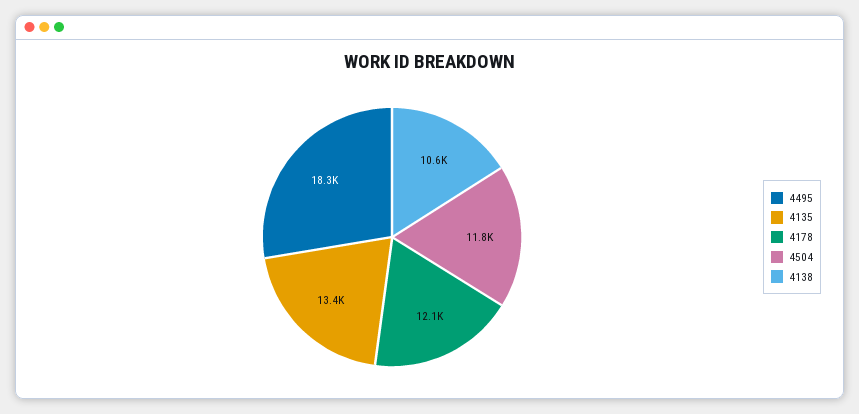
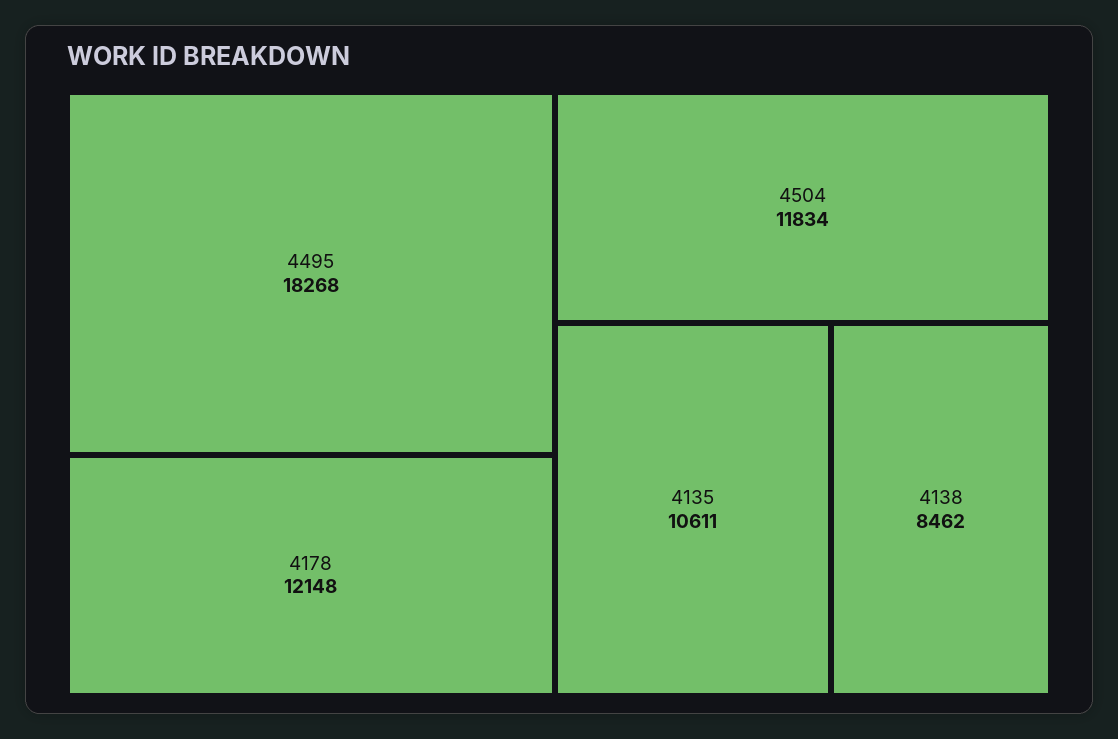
4135: 13400 -> 10611
4138: 10600 -> 8462

